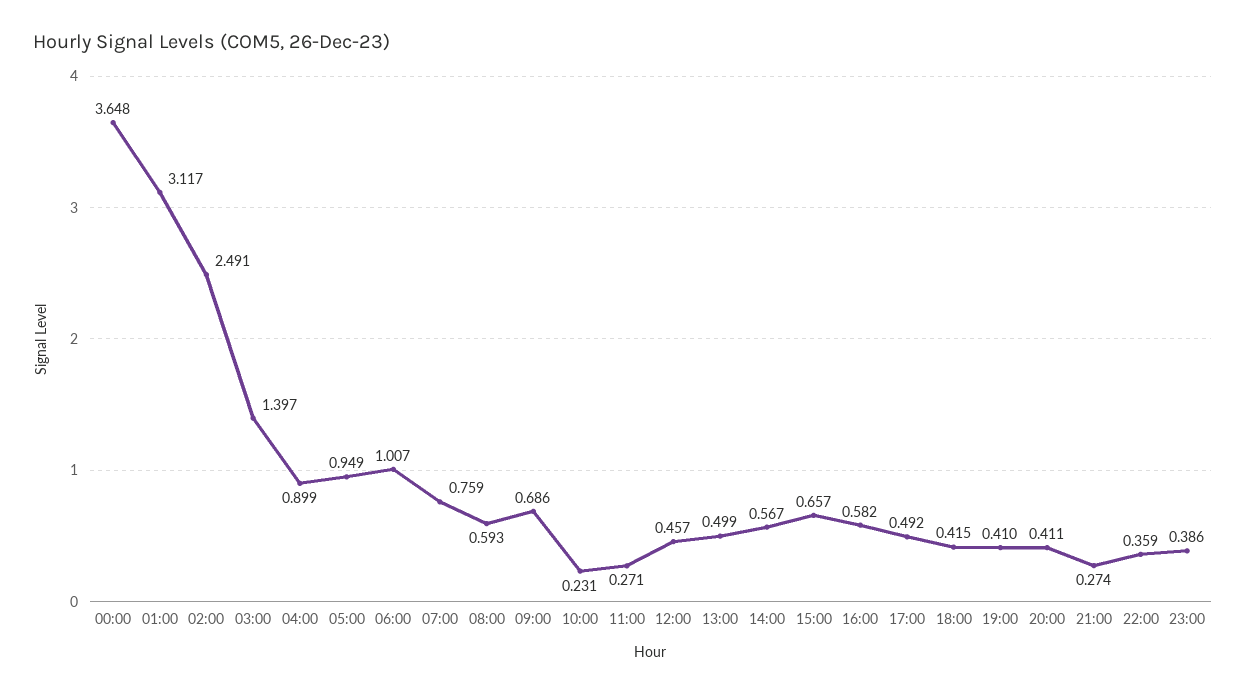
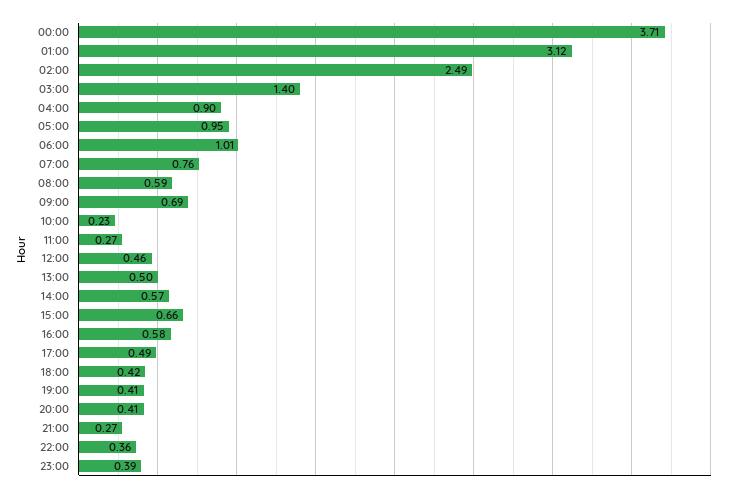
00:00: 3.648 -> 3.71

